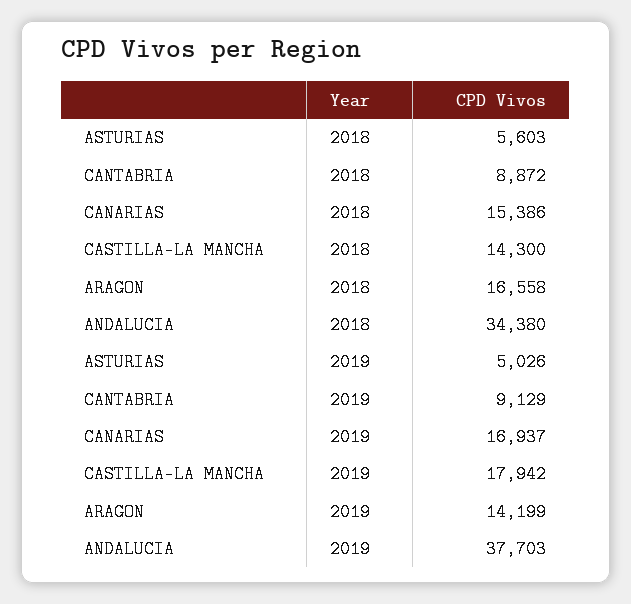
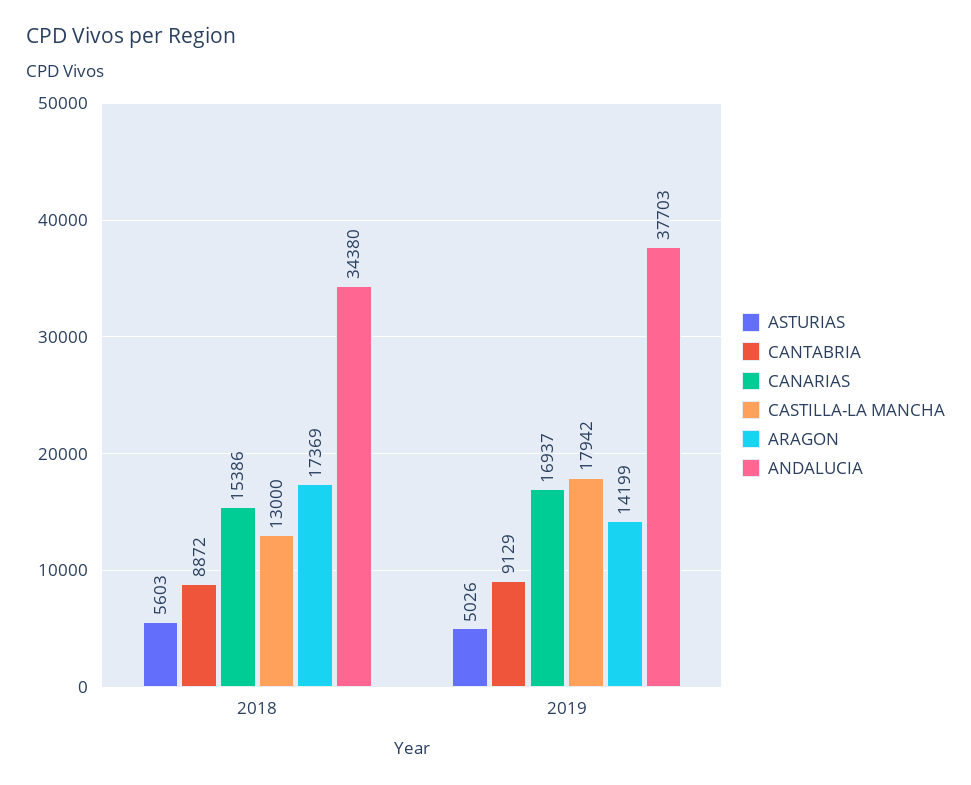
CASTILLA-LA MANCHA, 2018: 14300 -> 13000
ARAGON, 2018: 16558 -> 17369

